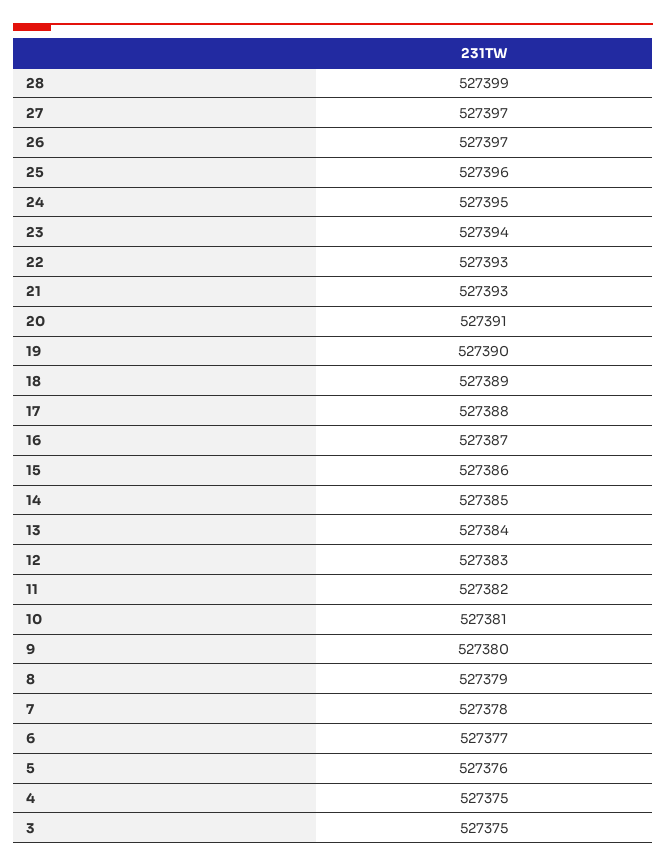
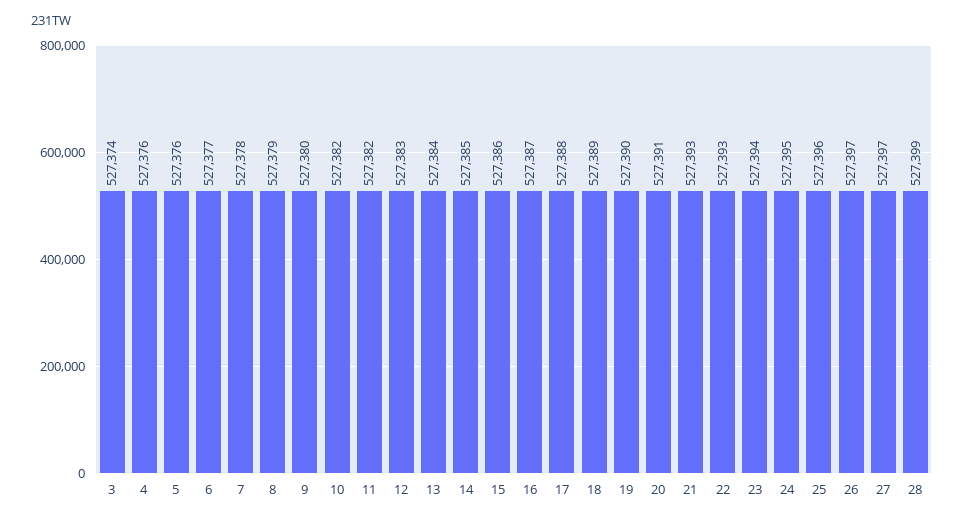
10: 527381 -> 527382
4: 527375 -> 527376
3: 527375 -> 527374

